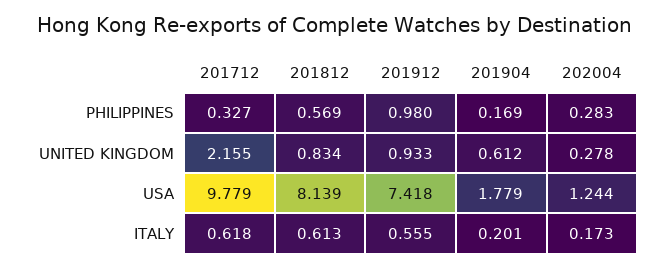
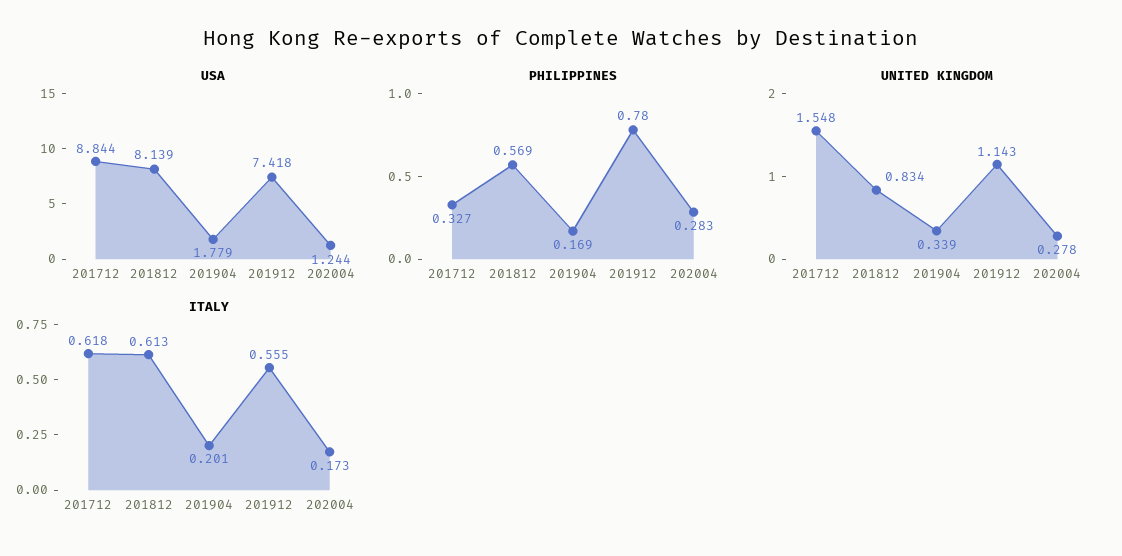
PHILIPPINES, 201912: 0.98 -> 0.78
UNITED KINGDOM, 201712: 2.155 -> 1.548
UNITED KINGDOM, 201912: 0.933 -> 1.143
UNITED KINGDOM, 201904: 0.612 -> 0.339
USA, 201712: 9.779 -> 8.844

